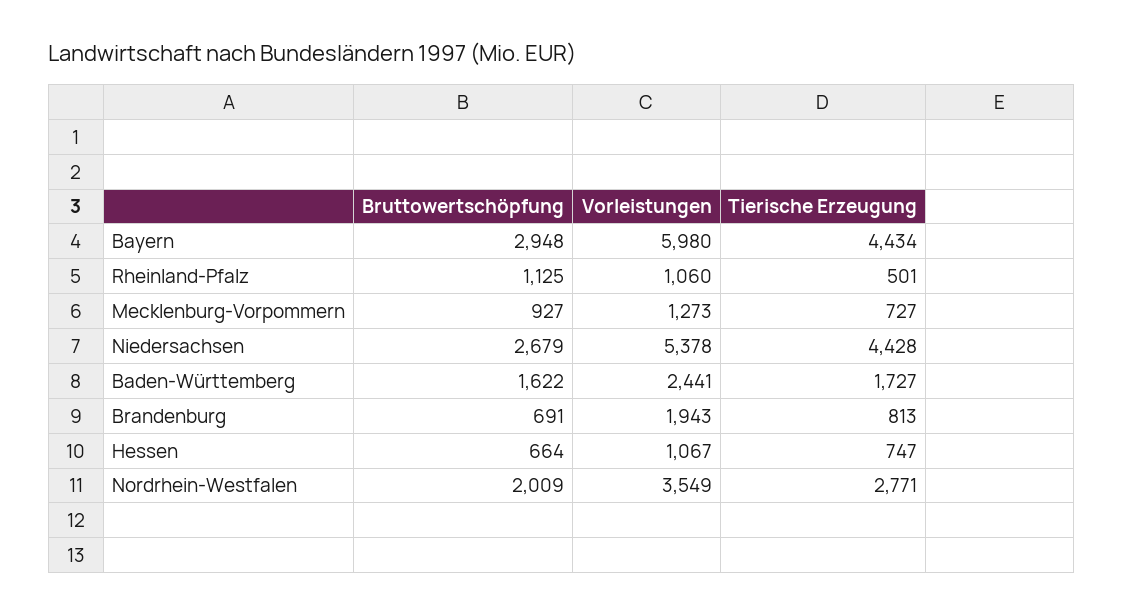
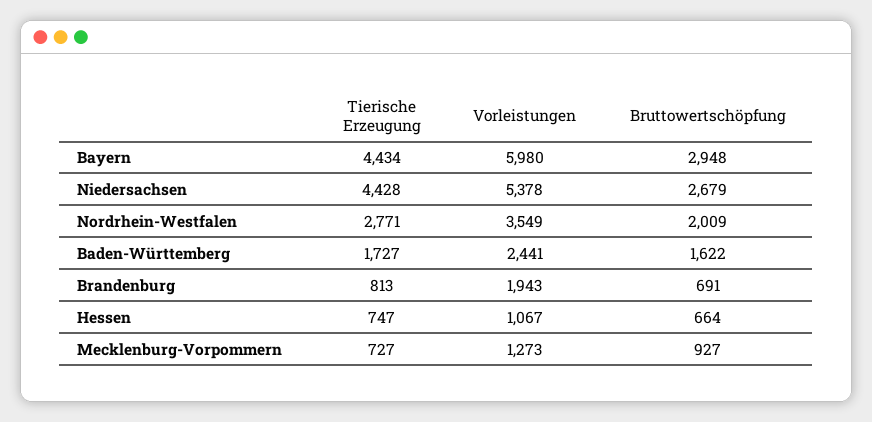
Bruttowertschöpfung, Rheinland-Pfalz: 1125 -> none
Vorleistungen, Rheinland-Pfalz: 1060 -> none
Tierische Erzeugung, Rheinland-Pfalz: 501 -> none

